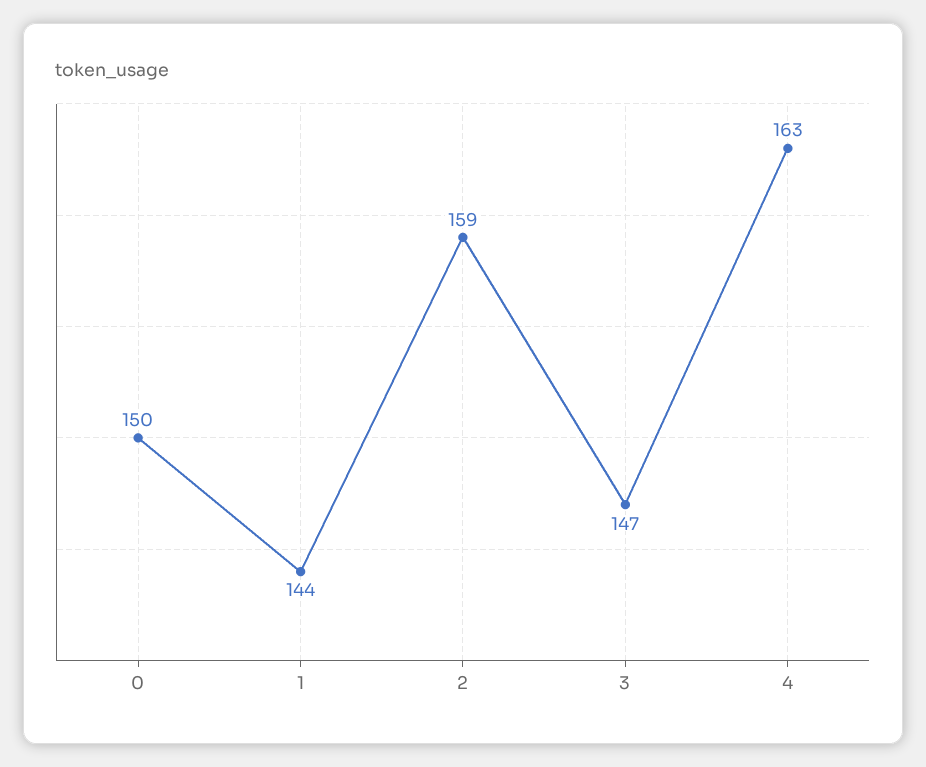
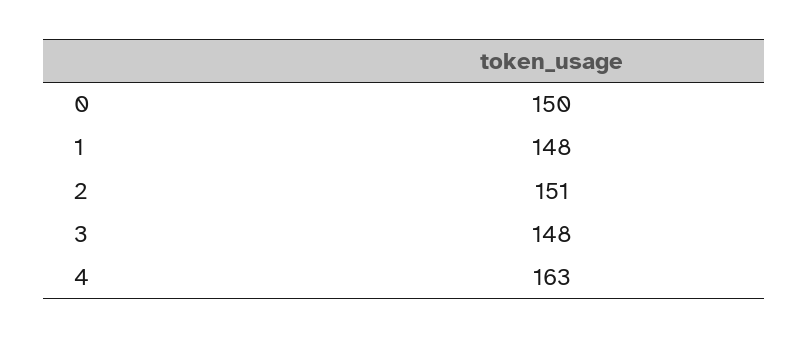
1: 144 -> 148
2: 159 -> 151
3: 147 -> 148

